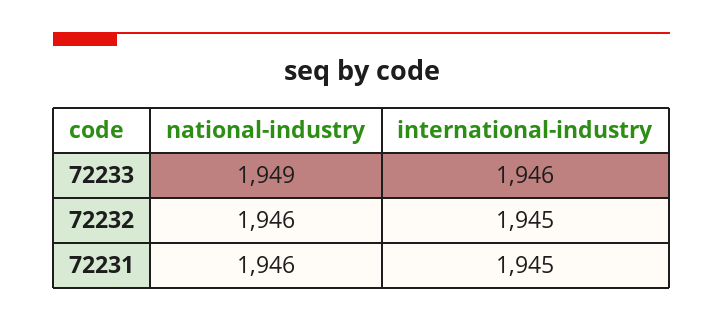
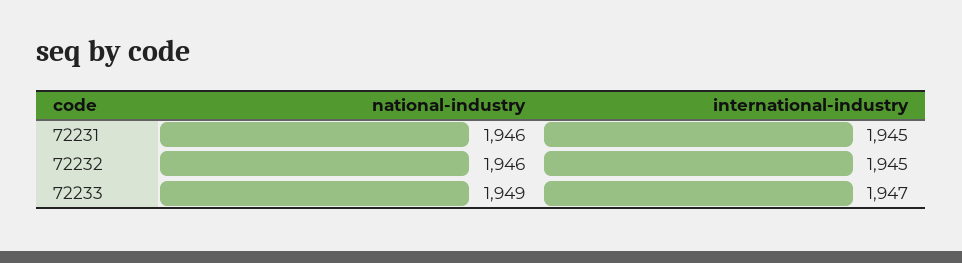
international-industry, 72233: 1946 -> 1947

